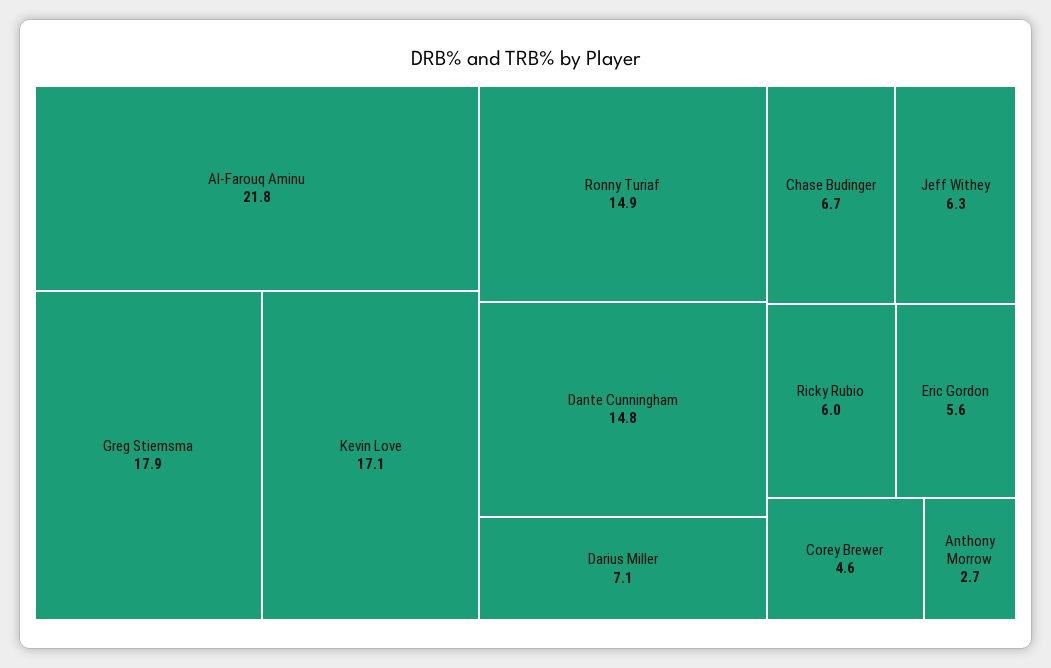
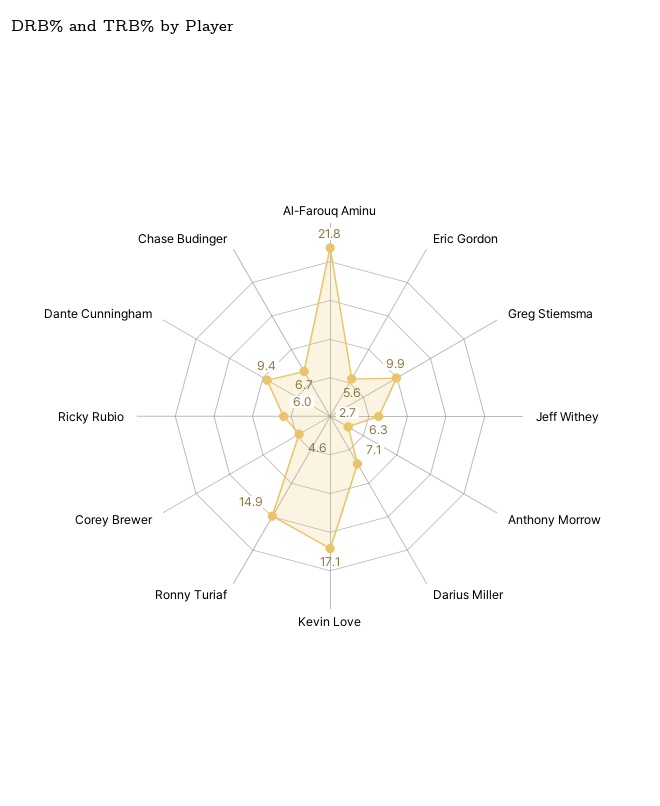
Greg Stiemsma: 17.9 -> 9.9
Dante Cunningham: 14.8 -> 9.4

